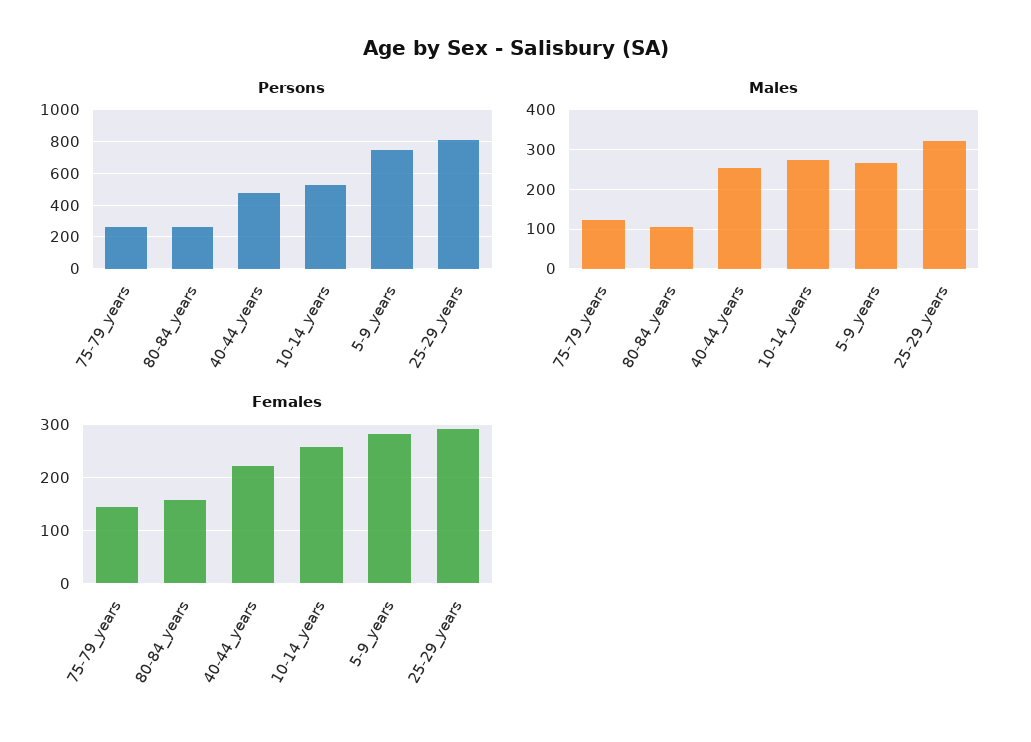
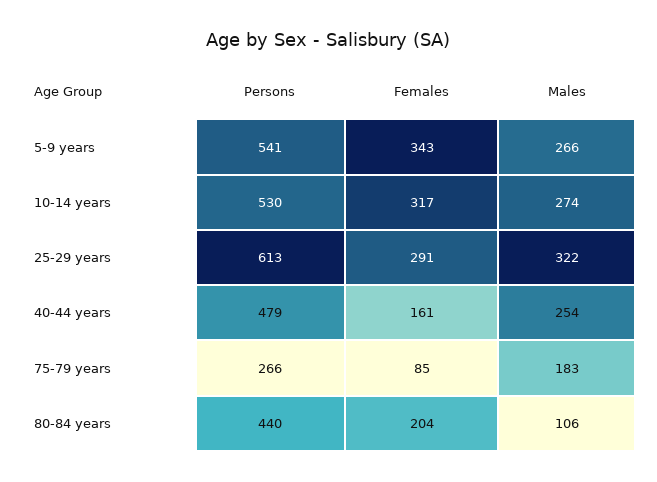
Persons, 80-84_years: 250 -> 440
Persons, 5-9_years: 750 -> 541
Persons, 25-29_years: 800 -> 613
Males, 75-79_years: 120 -> 183
Females, 75-79_years: 140 -> 85
Females, 80-84_years: 160 -> 204
Females, 40-44_years: 220 -> 161
Females, 10-14_years: 260 -> 317
Females, 5-9_years: 280 -> 343

